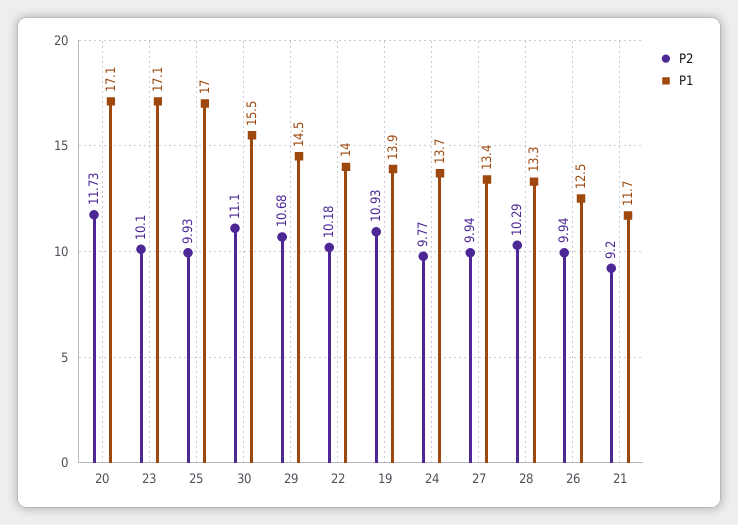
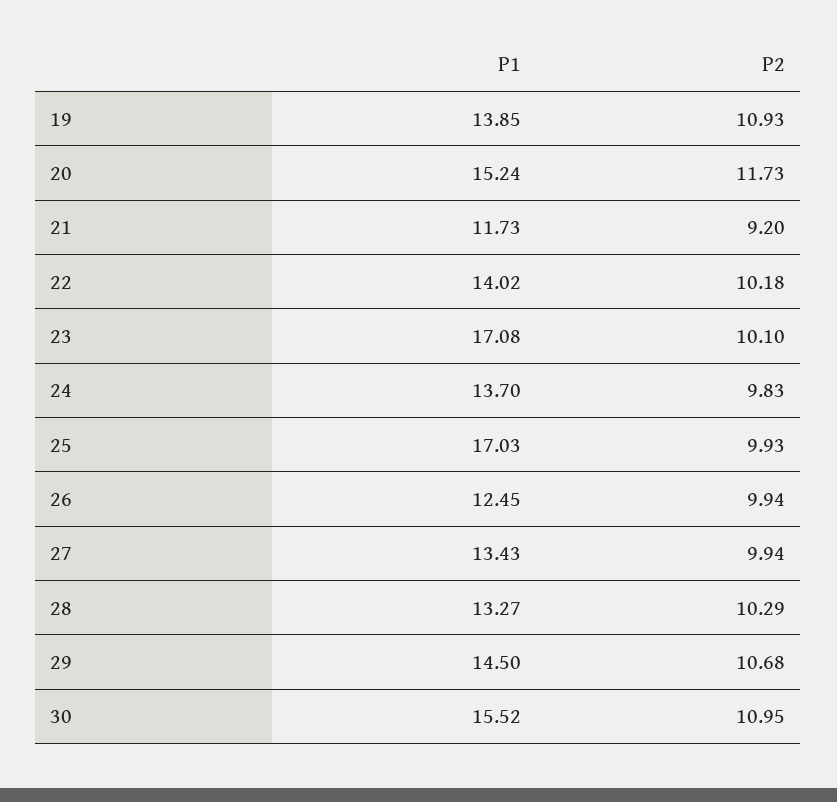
P1, 20: 17.1 -> 15.24
P2, 30: 11.1 -> 10.95
P2, 24: 9.77 -> 9.83

